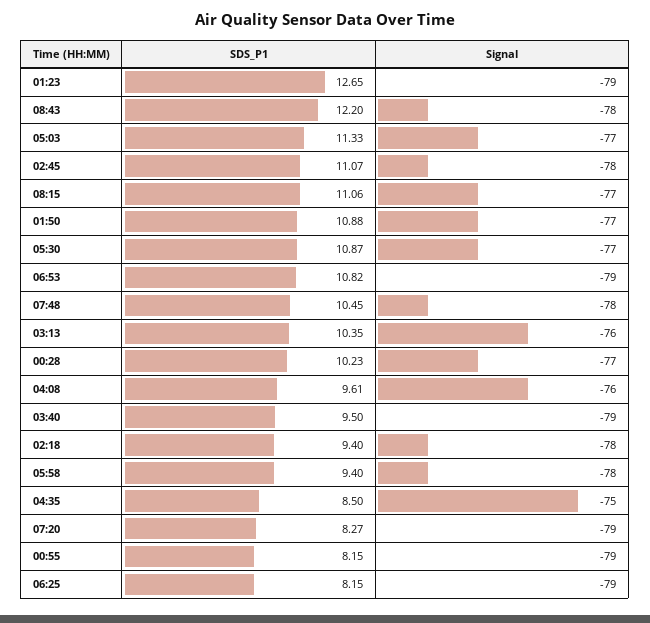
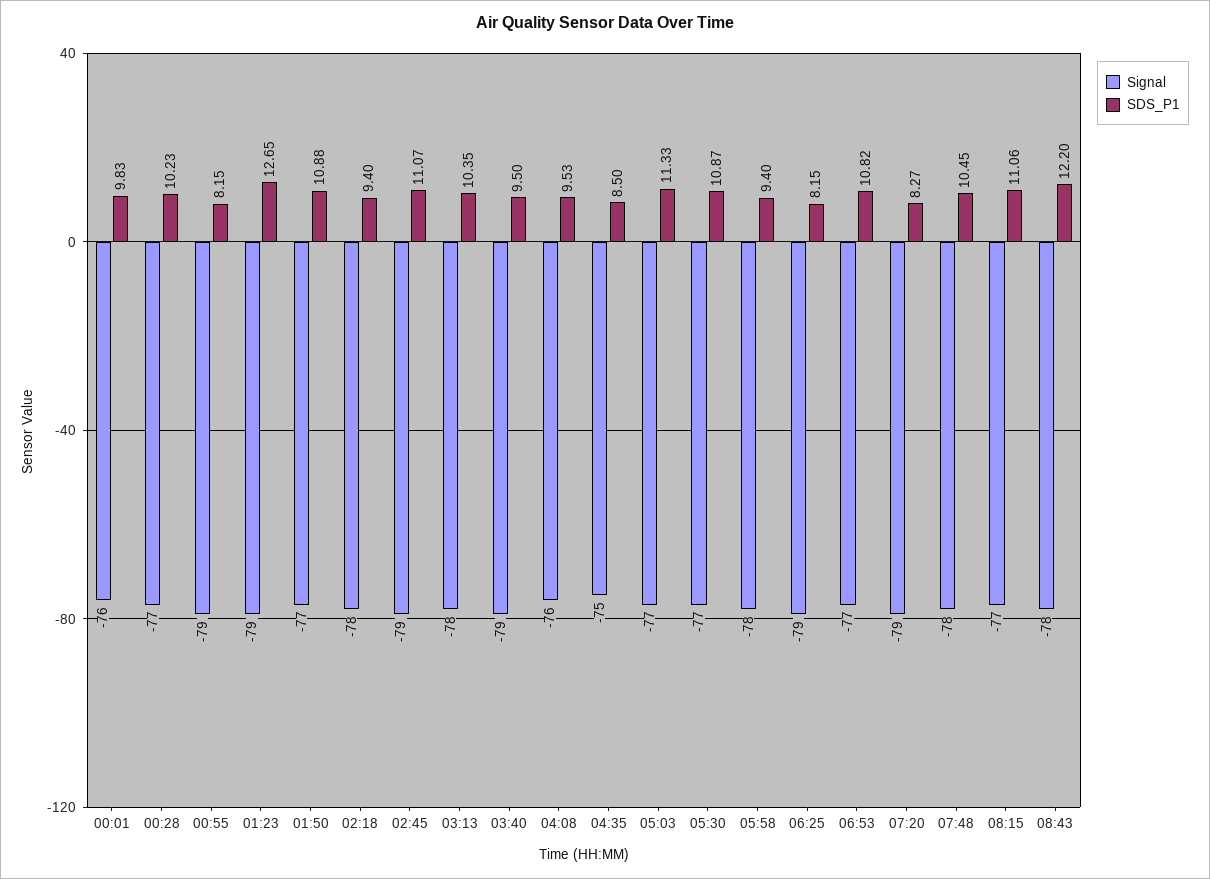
Signal, 02:45: -78 -> -79
Signal, 06:53: -79 -> -77
Signal, 03:13: -76 -> -78
SDS_P1, 04:08: 9.61 -> 9.53
Signal, 00:01: none -> -76
SDS_P1, 00:01: none -> 9.83

